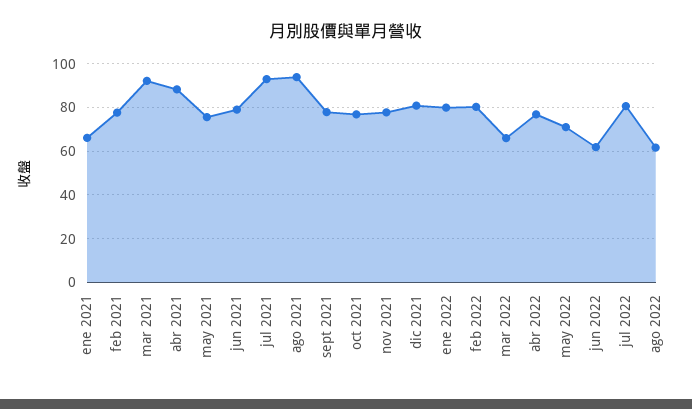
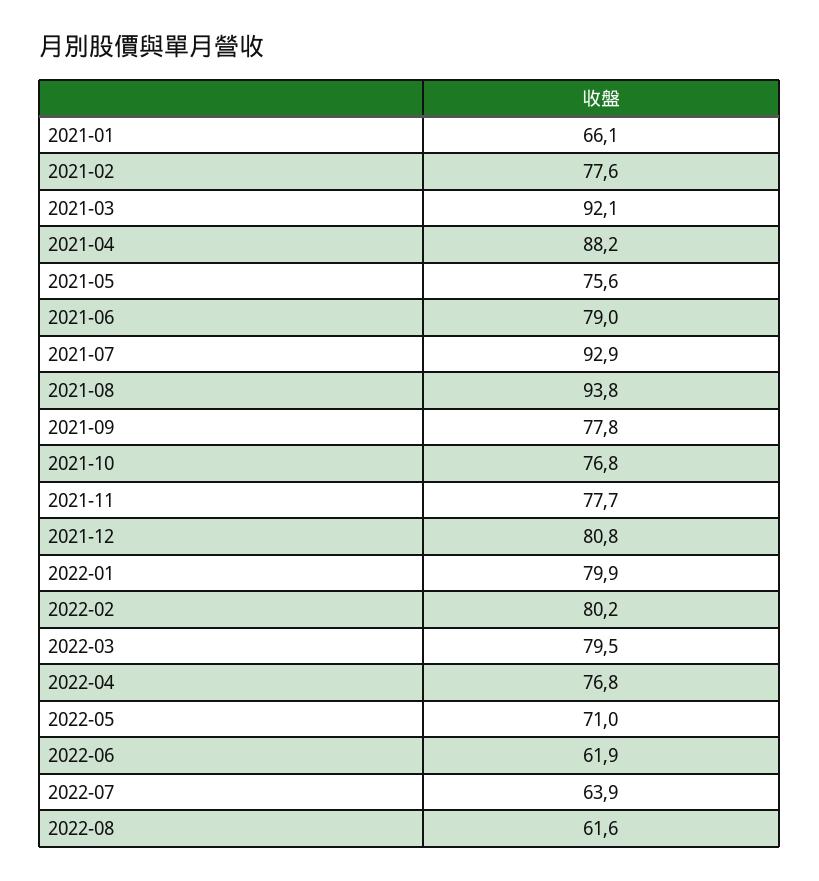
mar 2022: 65 -> 79.5
jul 2022: 80 -> 63.9

